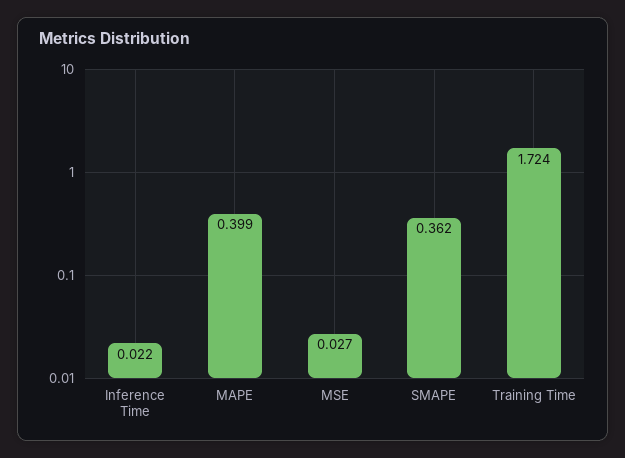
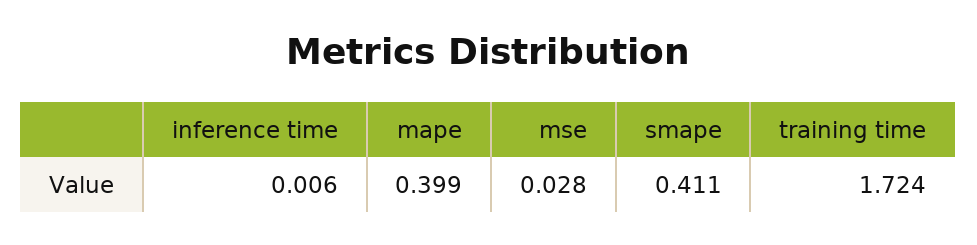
Inference Time: 0.022 -> 0.006
MSE: 0.027 -> 0.028
SMAPE: 0.362 -> 0.411

